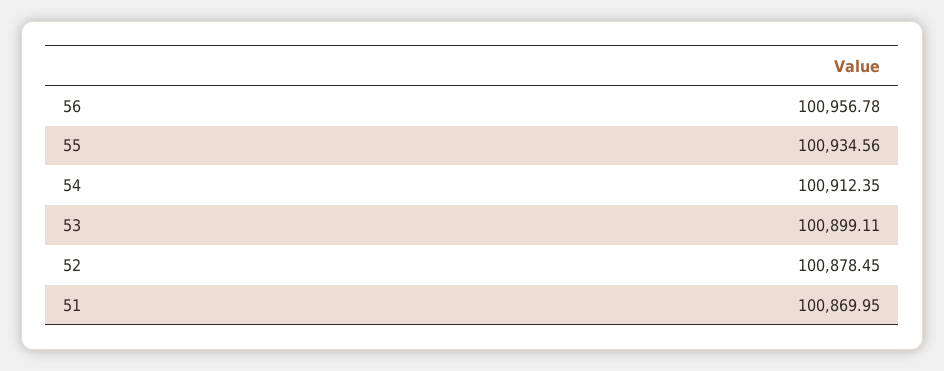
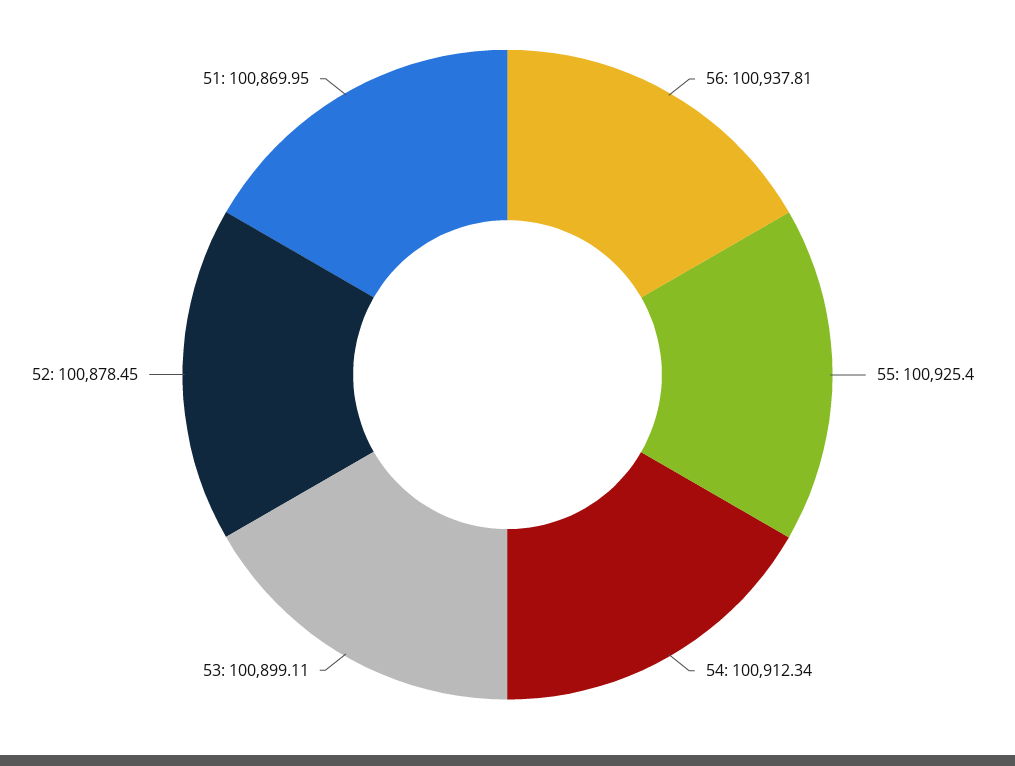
56: 100956.78 -> 100937.81
55: 100934.56 -> 100925.4
54: 100912.35 -> 100912.34

